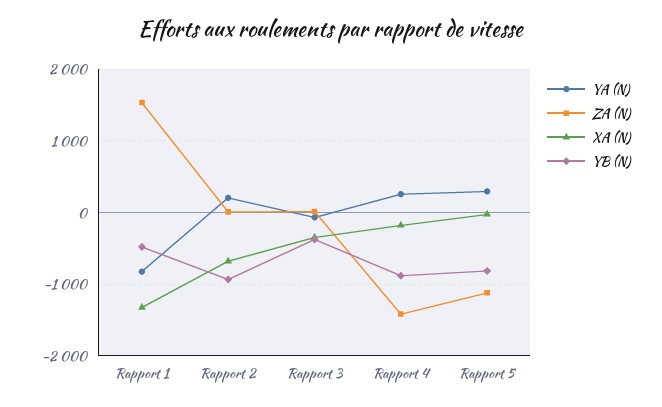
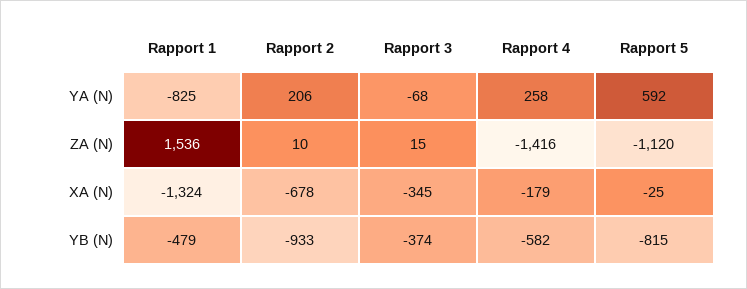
YB (N), Rapport 4: -900 -> -582
YA (N), Rapport 5: 300 -> 592

